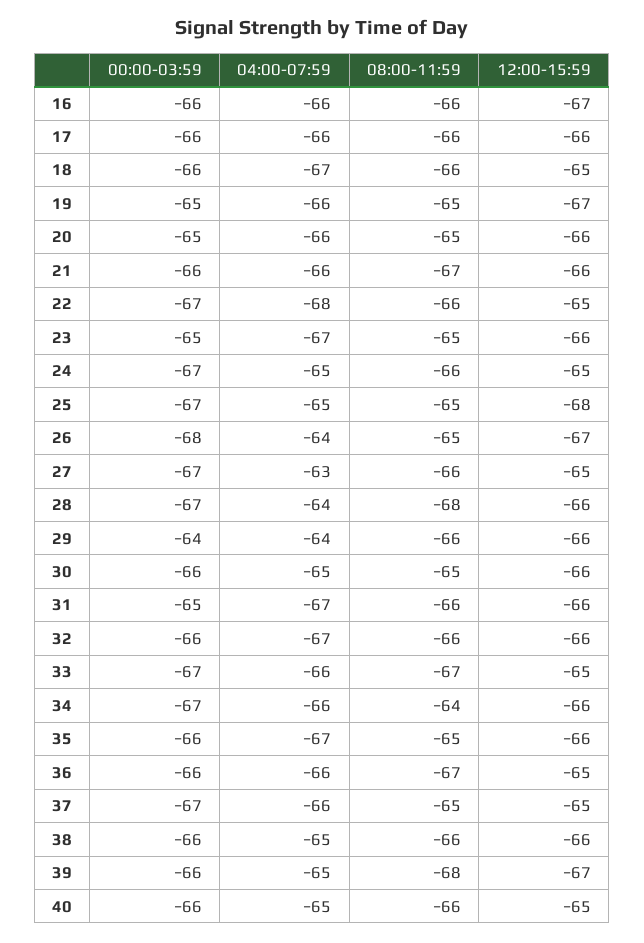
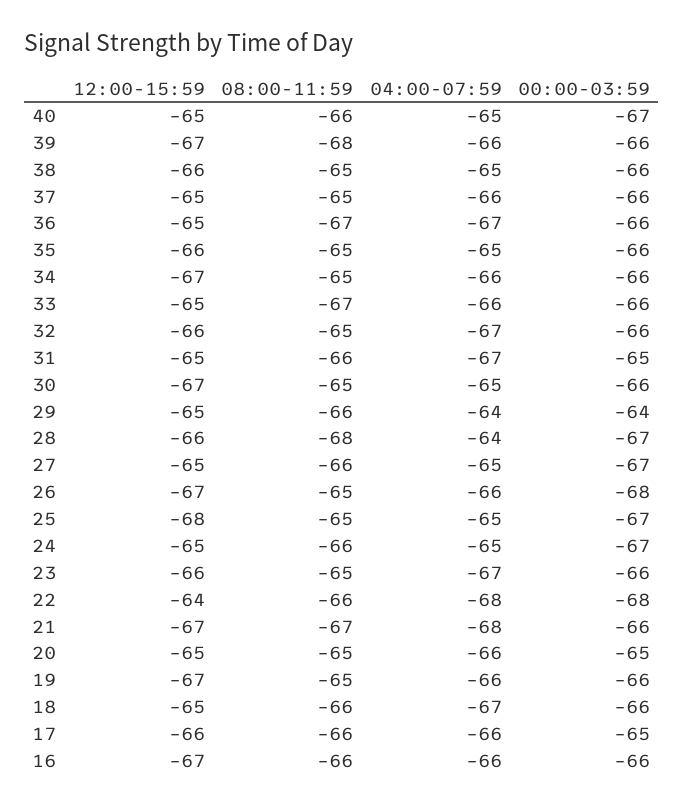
00:00-03:59, 17: -66 -> -65
00:00-03:59, 19: -65 -> -66
12:00-15:59, 20: -66 -> -65
04:00-07:59, 21: -66 -> -68
12:00-15:59, 21: -66 -> -67
00:00-03:59, 22: -67 -> -68
12:00-15:59, 22: -65 -> -64
00:00-03:59, 23: -65 -> -66
04:00-07:59, 26: -64 -> -66
04:00-07:59, 27: -63 -> -65
12:00-15:59, 29: -66 -> -65
12:00-15:59, 30: -66 -> -67
12:00-15:59, 31: -66 -> -65
08:00-11:59, 32: -66 -> -65
00:00-03:59, 33: -67 -> -66
00:00-03:59, 34: -67 -> -66
08:00-11:59, 34: -64 -> -65
12:00-15:59, 34: -66 -> -67
04:00-07:59, 35: -67 -> -65
04:00-07:59, 36: -66 -> -67
00:00-03:59, 37: -67 -> -66
08:00-11:59, 38: -66 -> -65
04:00-07:59, 39: -65 -> -66
00:00-03:59, 40: -66 -> -67

